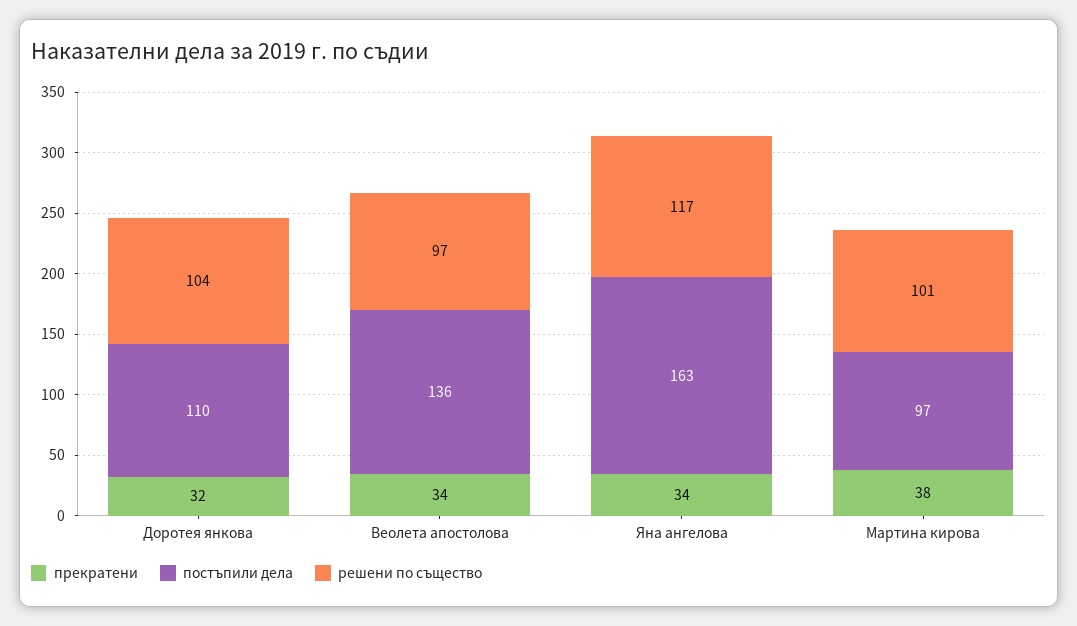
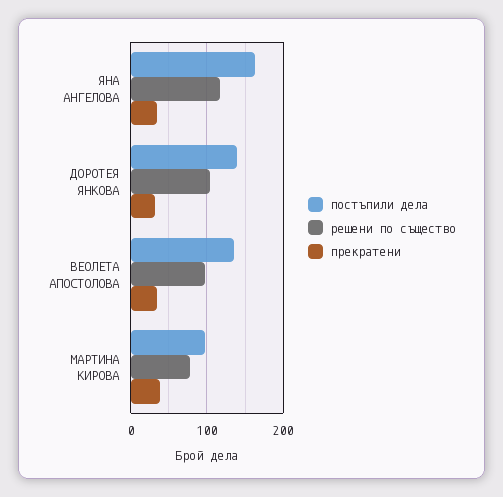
постъпили дела, Доротея янкова: 110 -> 140
решени по същество, Мартина кирова: 101 -> 80

